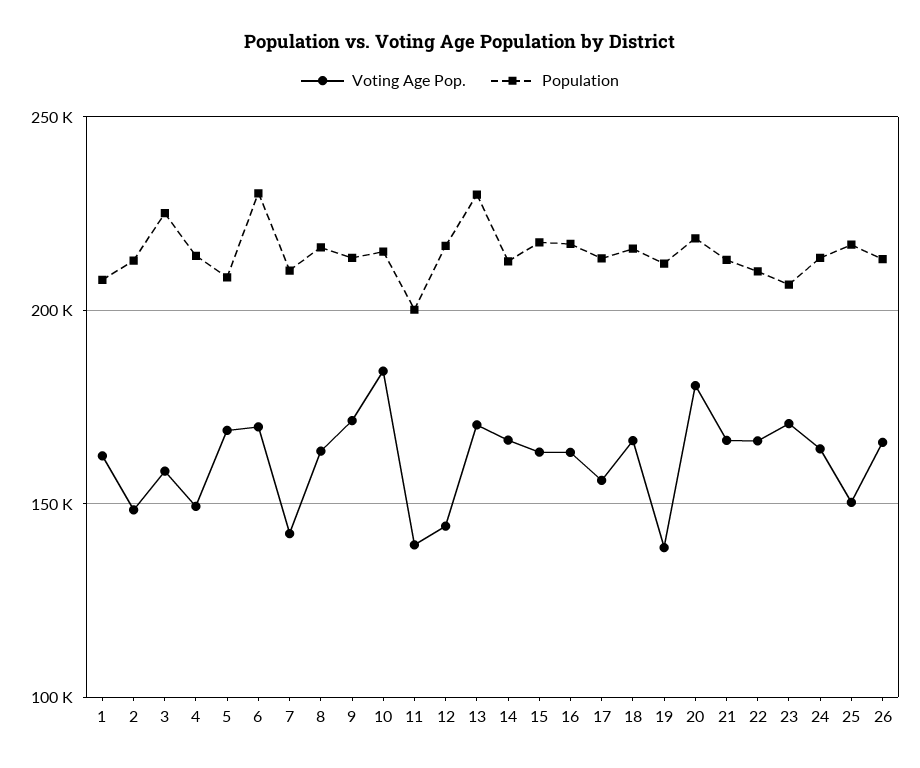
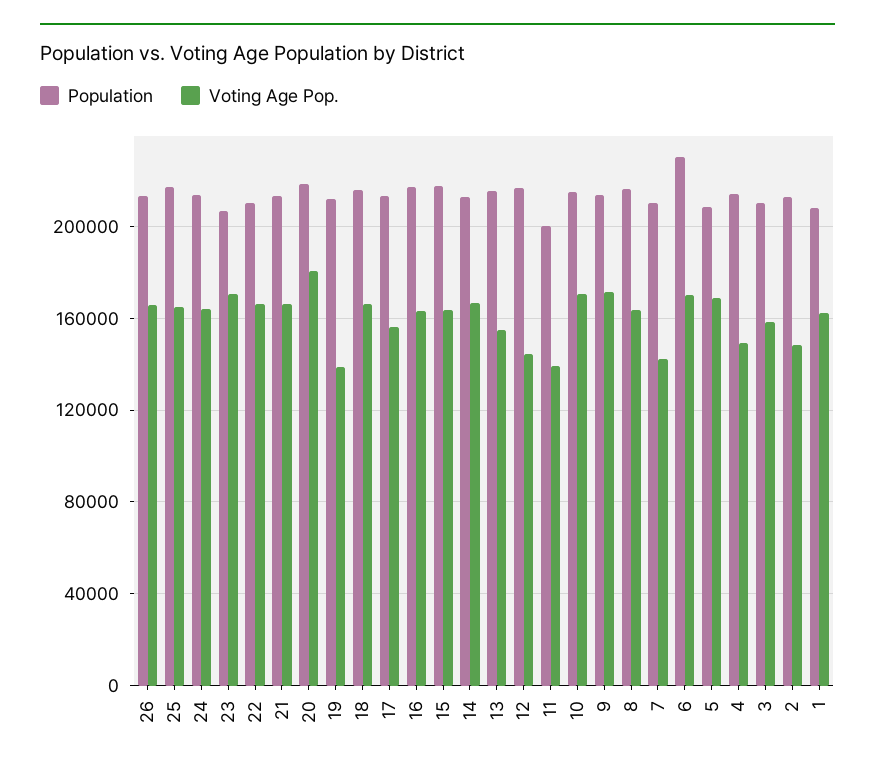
Population, 3: 225000 -> 210000
Voting Age Pop., 10: 185000 -> 170000
Voting Age Pop., 13: 170000 -> 155000
Population, 13: 230000 -> 215000
Voting Age Pop., 25: 150000 -> 165000

